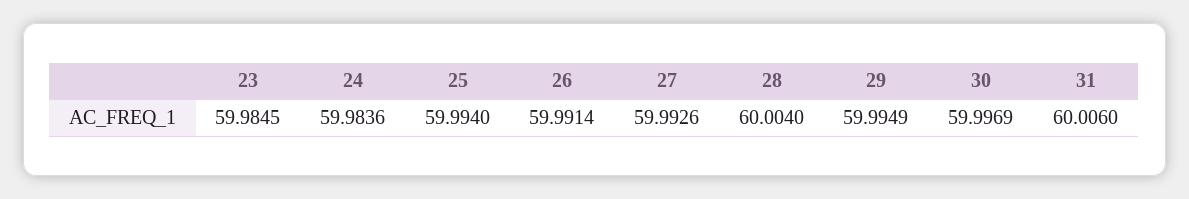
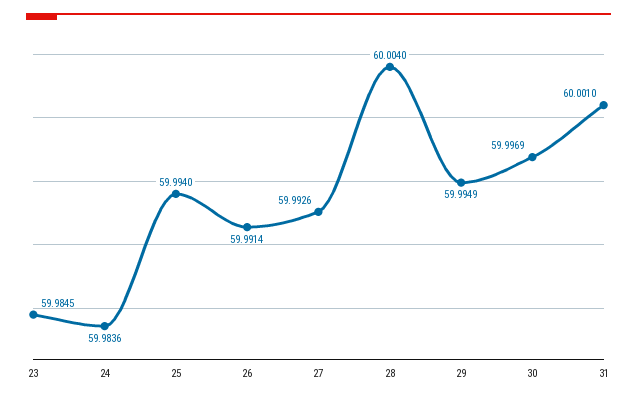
31: 60.006 -> 60.001

